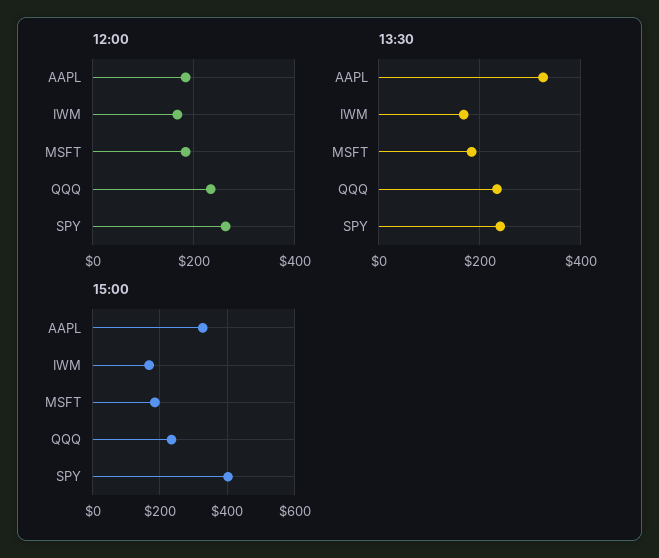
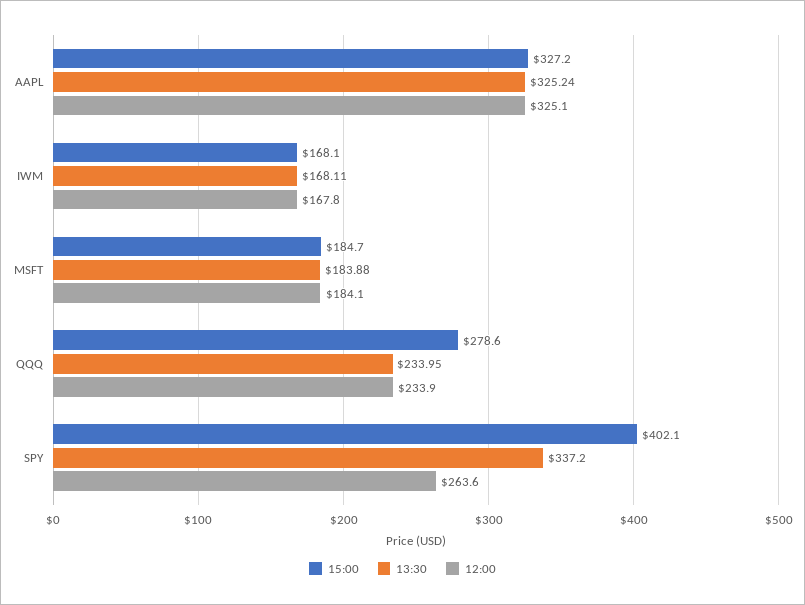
12:00, AAPL: 180 -> 325.1
13:30, SPY: 240 -> 337.2
15:00, QQQ: 240 -> 278.6

